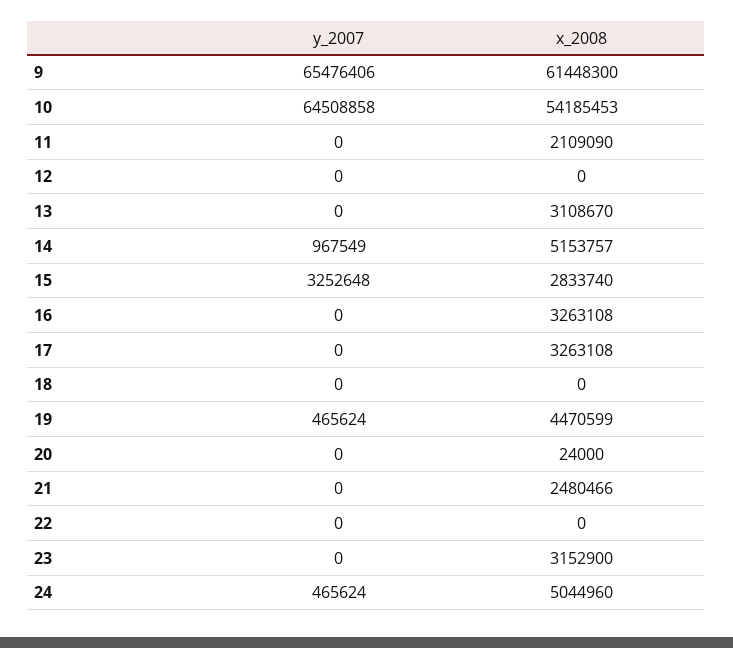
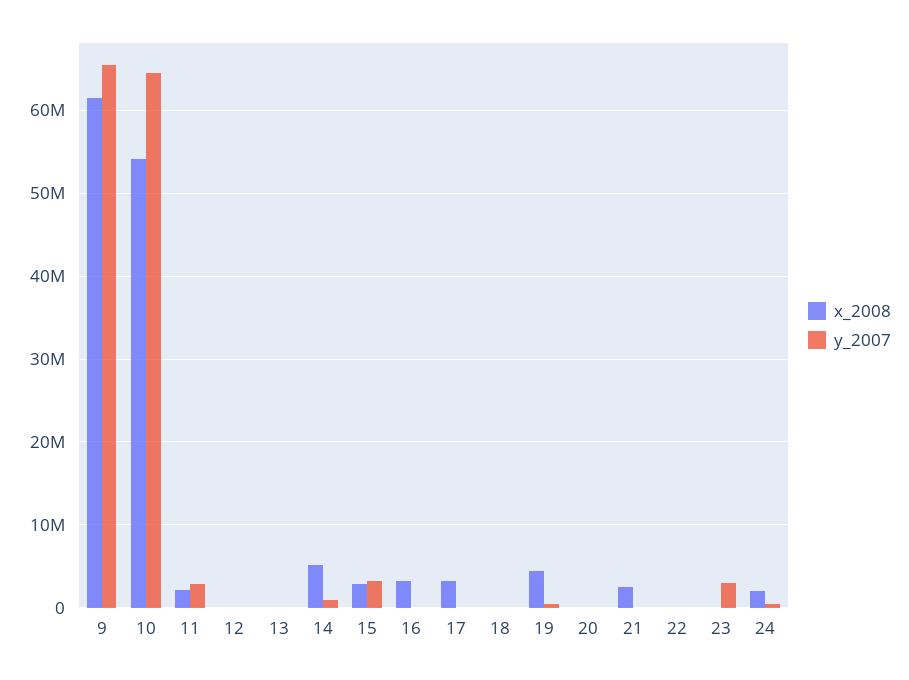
y_2007, 11: 0 -> 3000000
x_2008, 13: 3108670 -> 0
y_2007, 23: 0 -> 3000000
x_2008, 23: 3152900 -> 0
x_2008, 24: 5044960 -> 2000000

